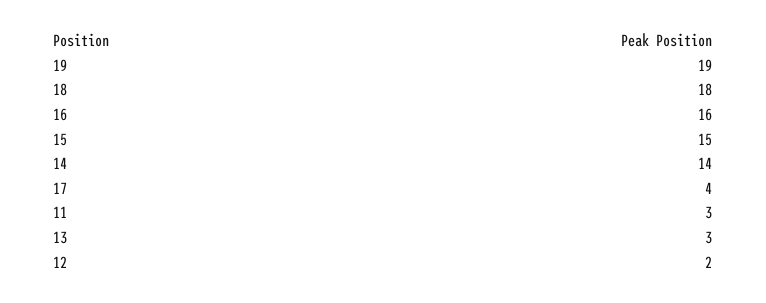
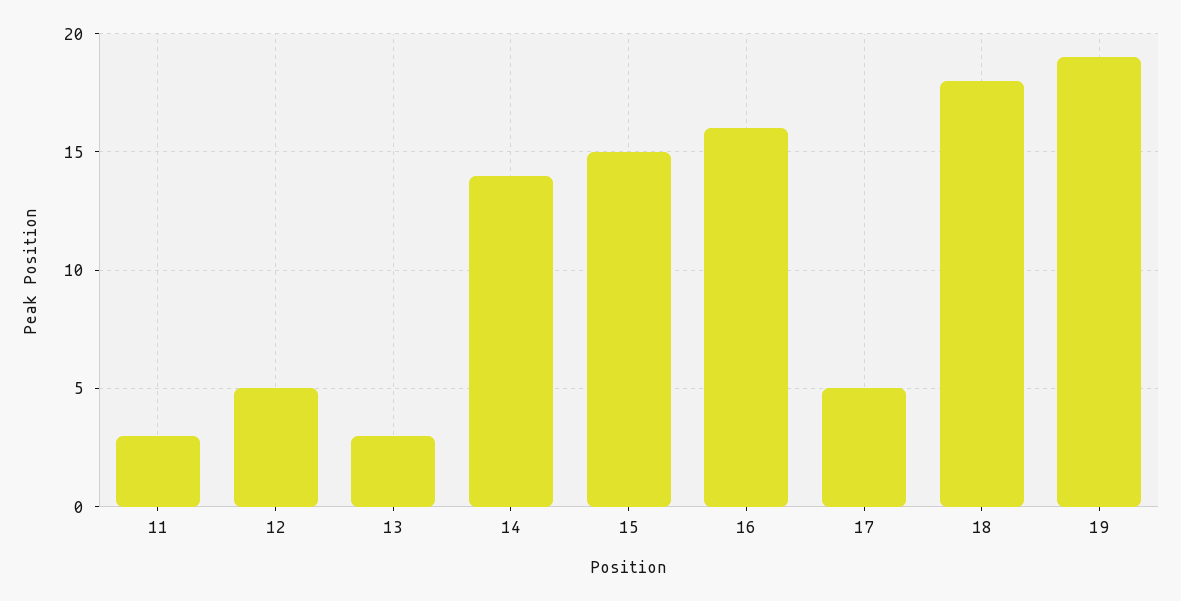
17: 4 -> 5
12: 2 -> 5

